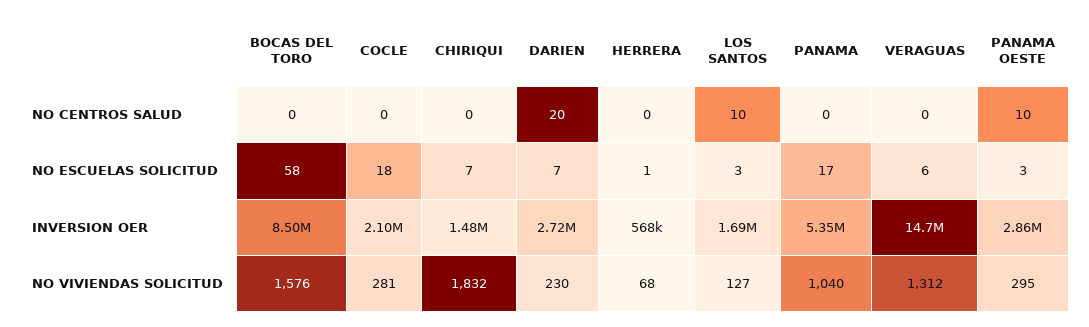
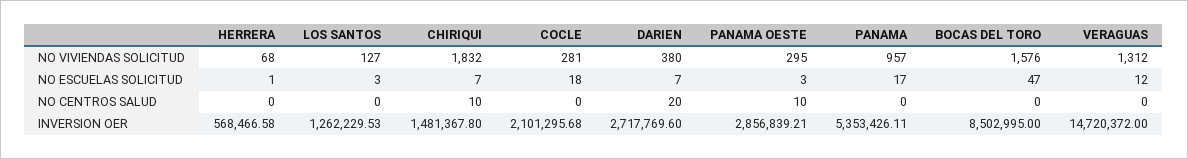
CHIRIQUI, NO CENTROS SALUD: 0 -> 10
LOS SANTOS, NO CENTROS SALUD: 10 -> 0
BOCAS DEL TORO, NO ESCUELAS SOLICITUD: 58 -> 47
VERAGUAS, NO ESCUELAS SOLICITUD: 6 -> 12
LOS SANTOS, INVERSION OER: 1690000 -> 1262229.53
DARIEN, NO VIVIENDAS SOLICITUD: 230 -> 380
PANAMA, NO VIVIENDAS SOLICITUD: 1040 -> 957

